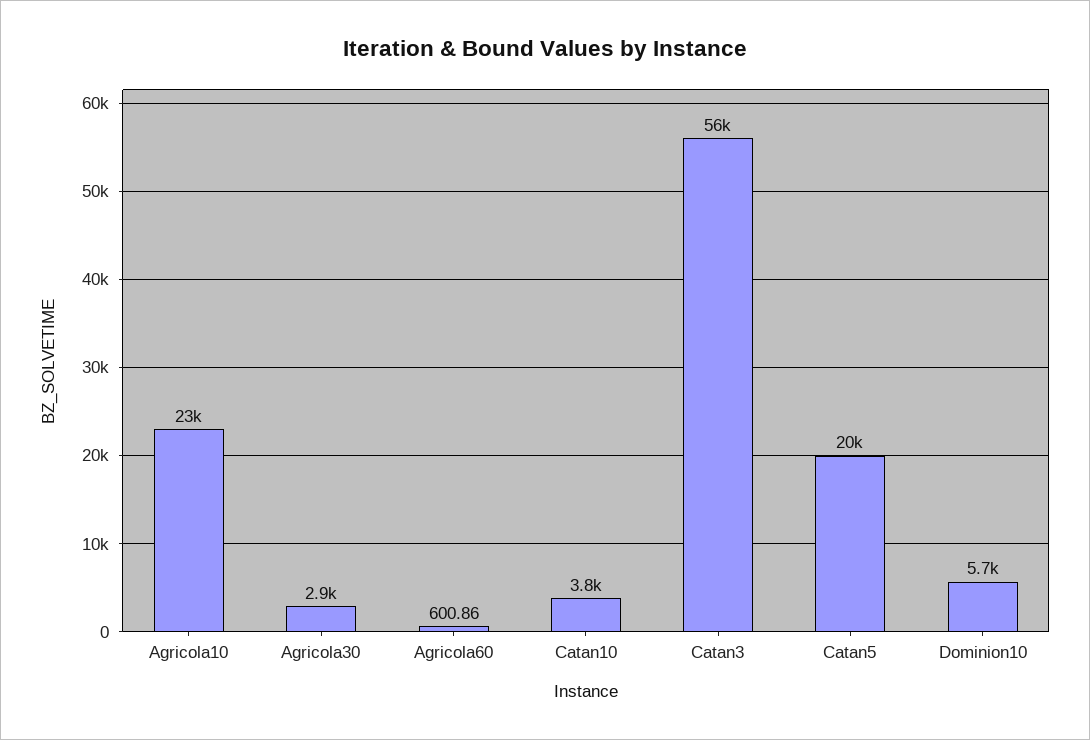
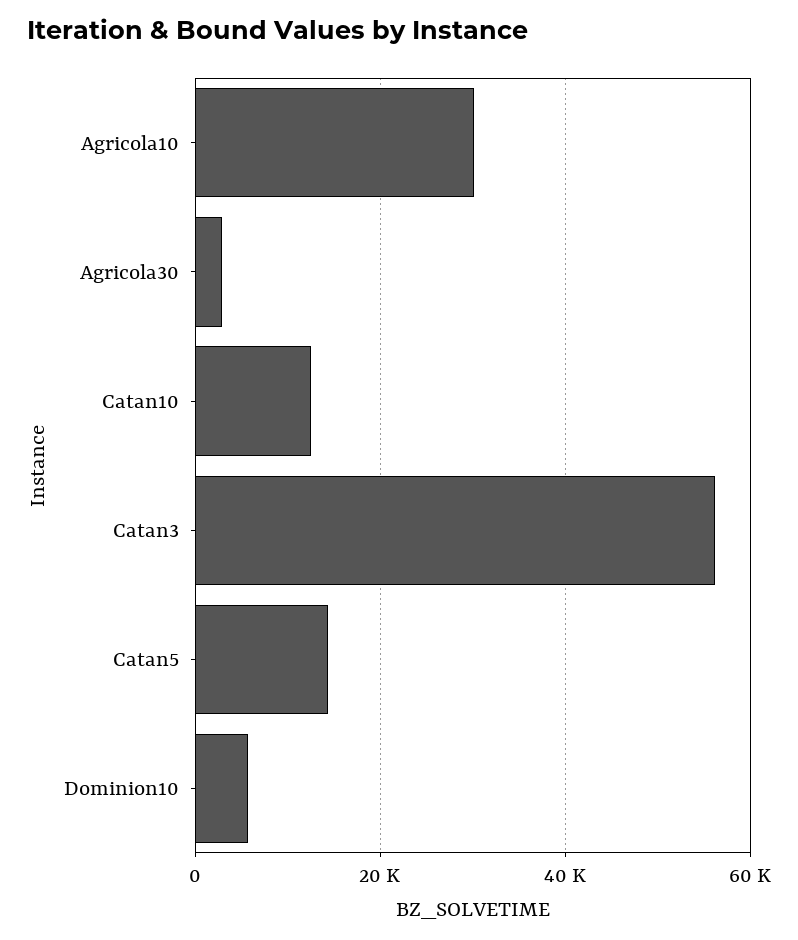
Agricola10: 23000 -> 30000
Agricola60: 600.86 -> none
Catan10: 3800 -> 12000
Catan5: 20000 -> 14000

